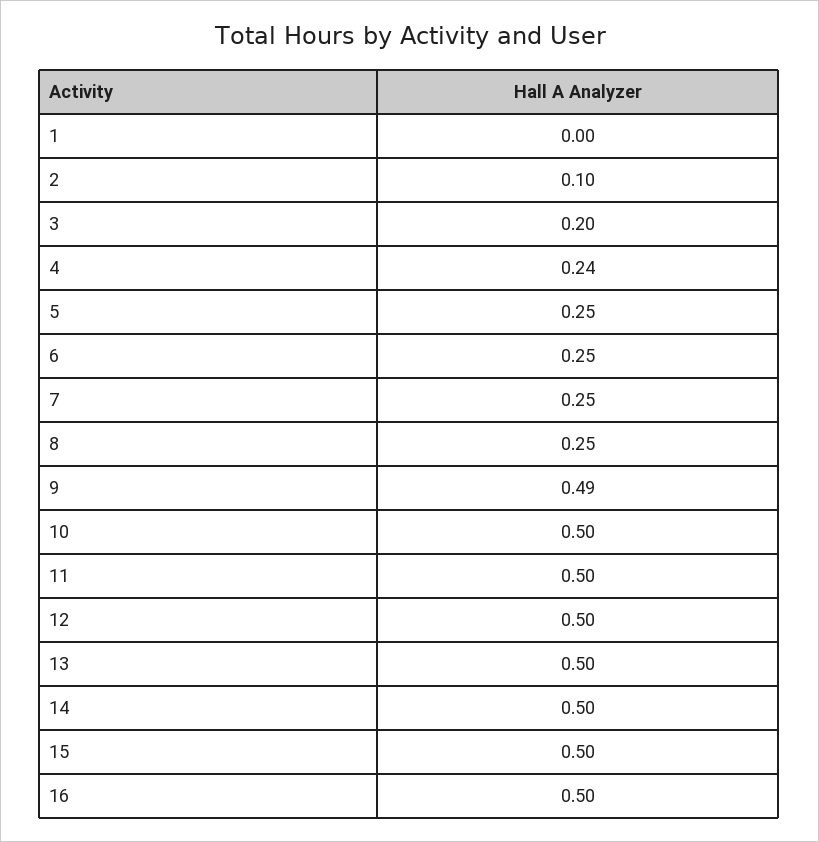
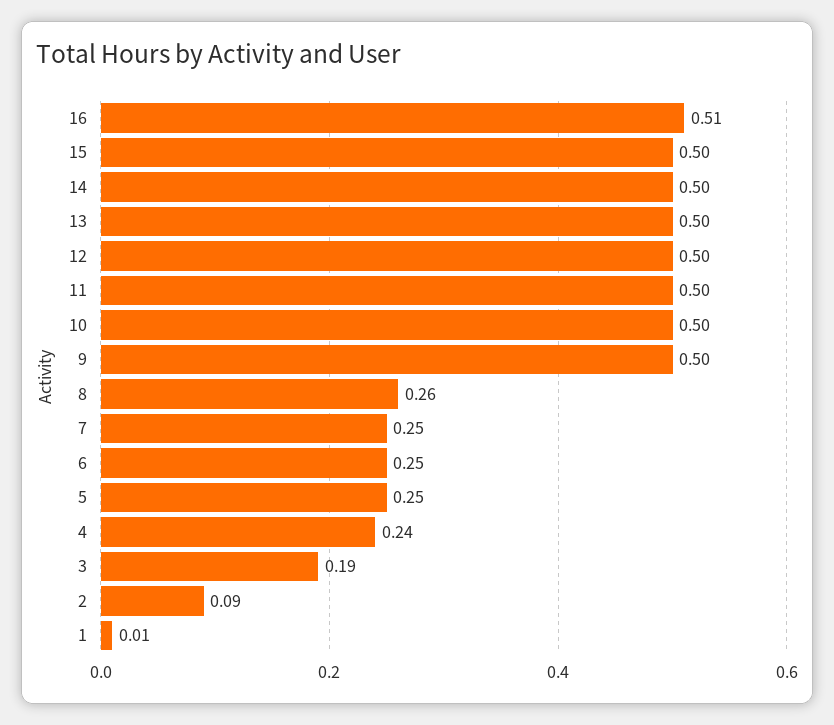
1: 0 -> 0.01
2: 0.1 -> 0.09
3: 0.2 -> 0.19
8: 0.25 -> 0.26
9: 0.49 -> 0.5
16: 0.5 -> 0.51

